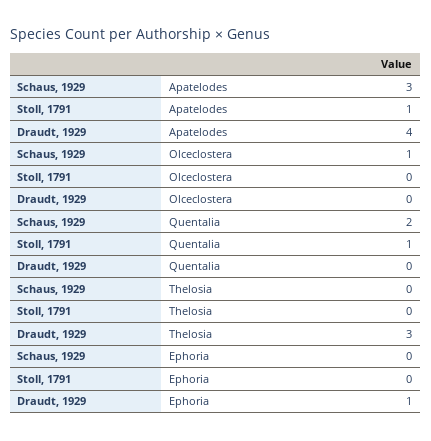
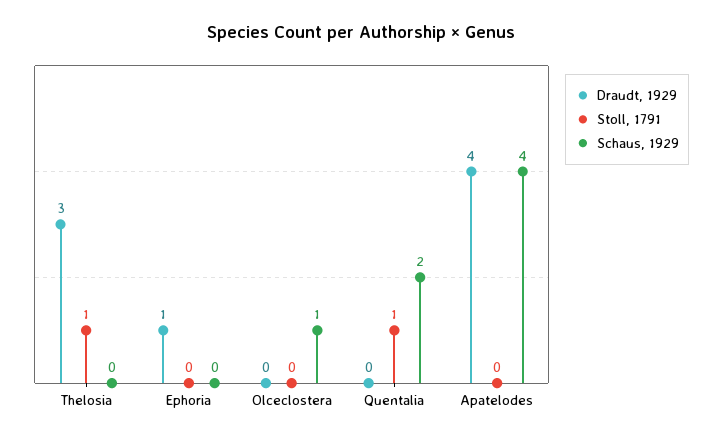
Schaus, 1929, Apatelodes: 3 -> 4
Stoll, 1791, Apatelodes: 1 -> 0
Stoll, 1791, Thelosia: 0 -> 1

